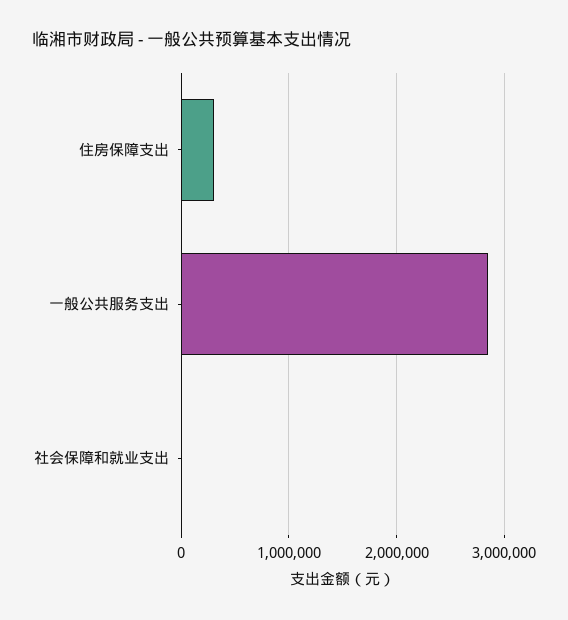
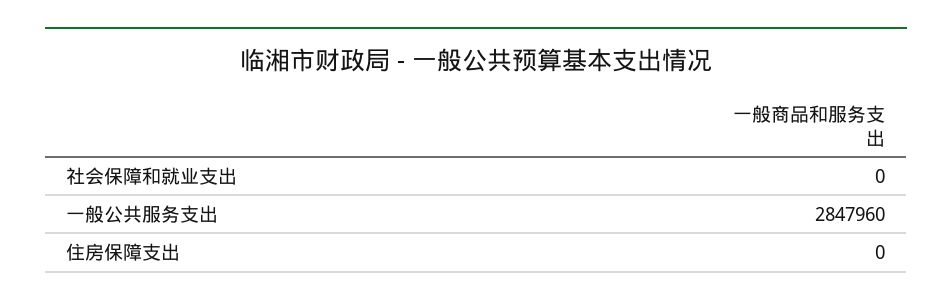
住房保障支出: 300000 -> 0

